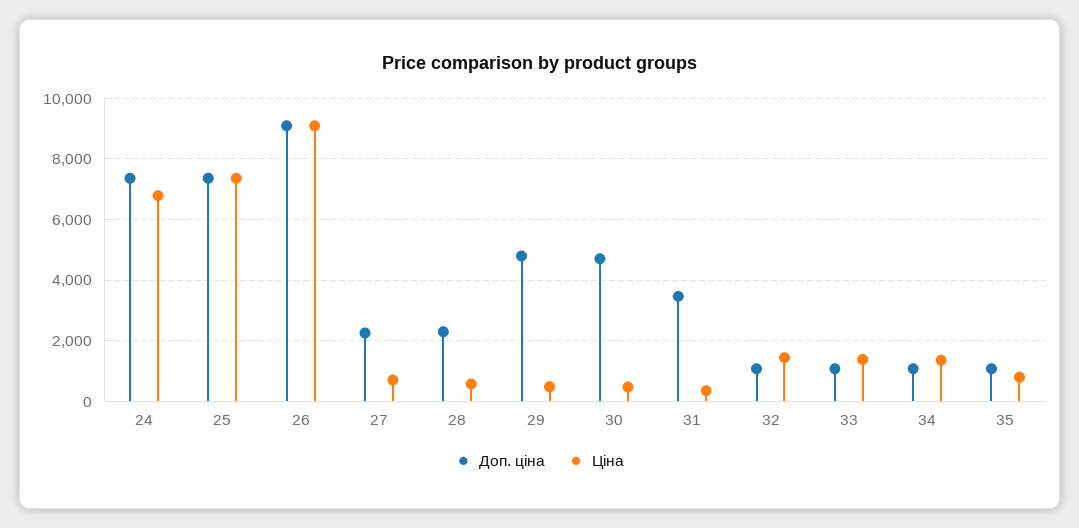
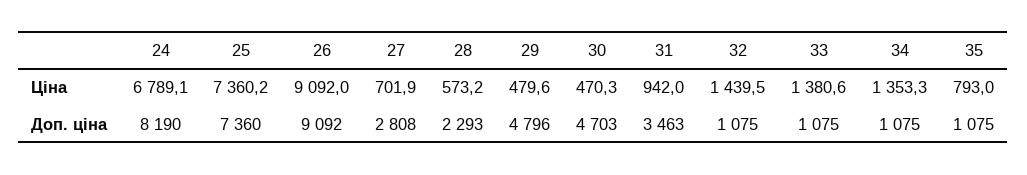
Доп. ціна, 24: 7400 -> 8190
Доп. ціна, 27: 2200 -> 2808
Ціна, 31: 400 -> 942

